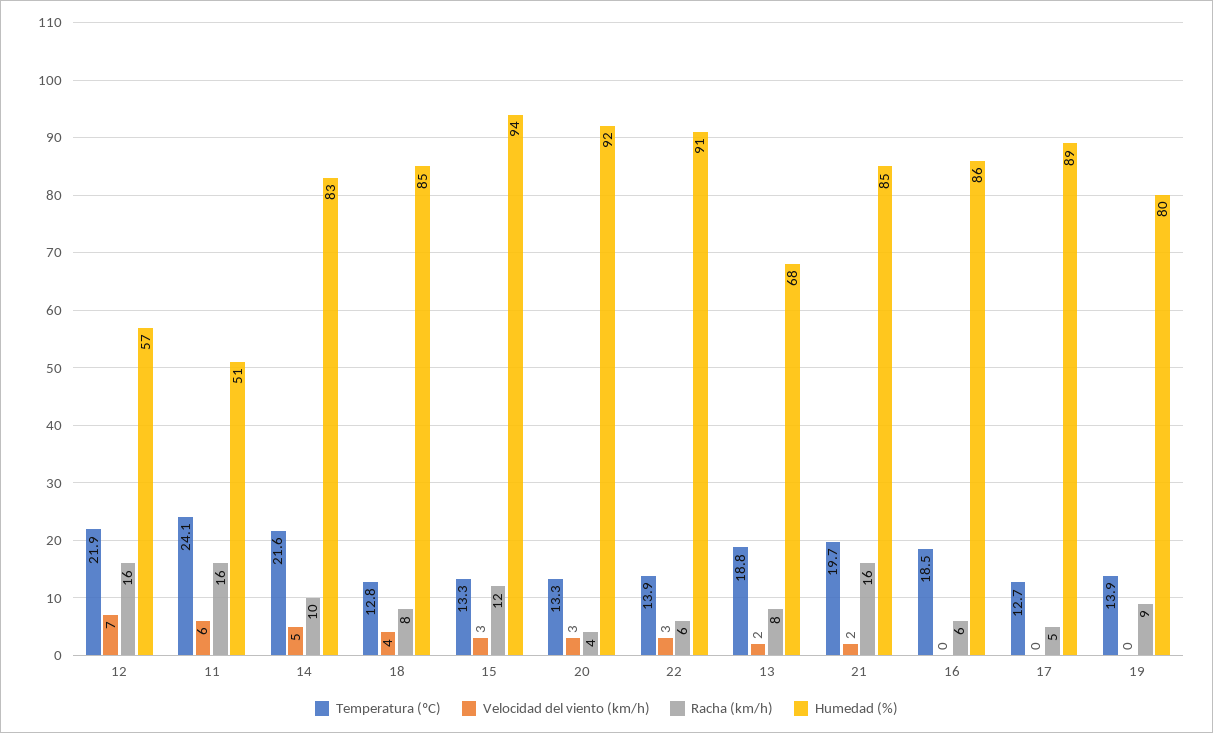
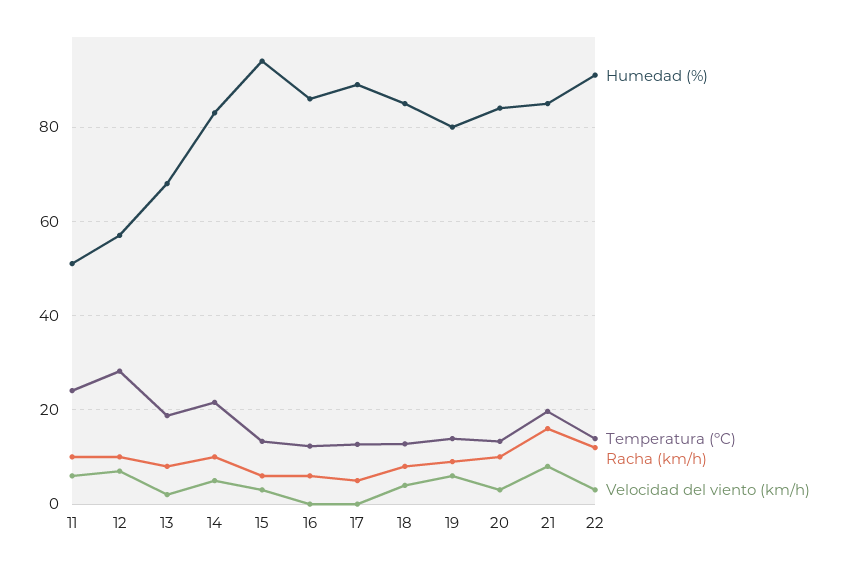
Temperatura (ºC), 12: 21.9 -> 28
Racha (km/h), 12: 16 -> 10
Racha (km/h), 11: 16 -> 10
Racha (km/h), 15: 12 -> 6
Racha (km/h), 20: 4 -> 10
Humedad (%), 20: 92 -> 84
Racha (km/h), 22: 6 -> 12
Velocidad del viento (km/h), 21: 2 -> 8
Temperatura (ºC), 16: 18.5 -> 12
Velocidad del viento (km/h), 19: 0 -> 6

